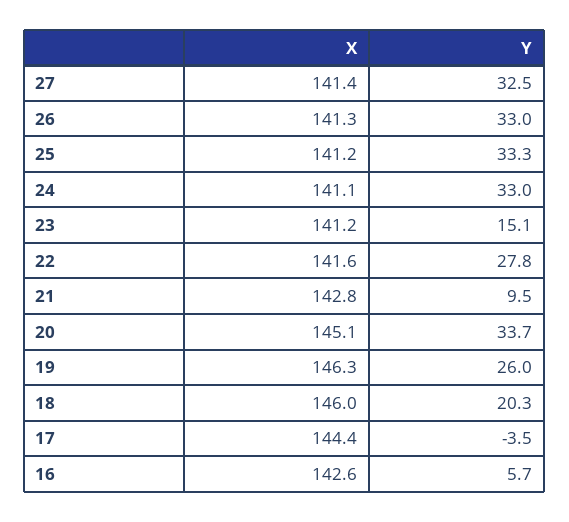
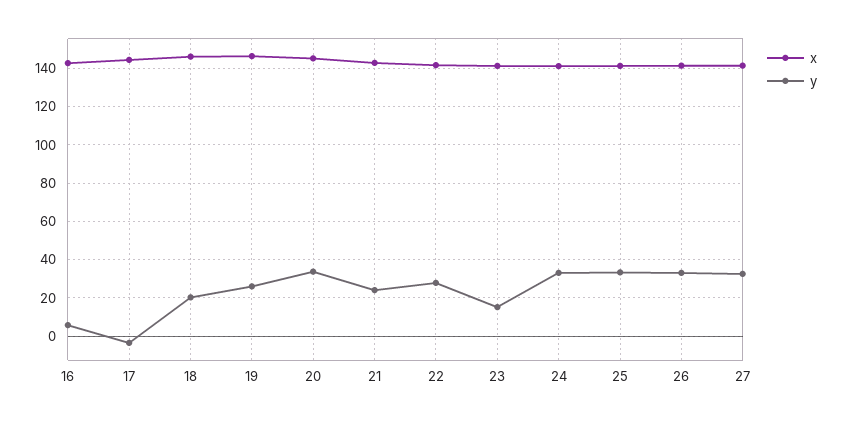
Y, 21: 9.5 -> 25

